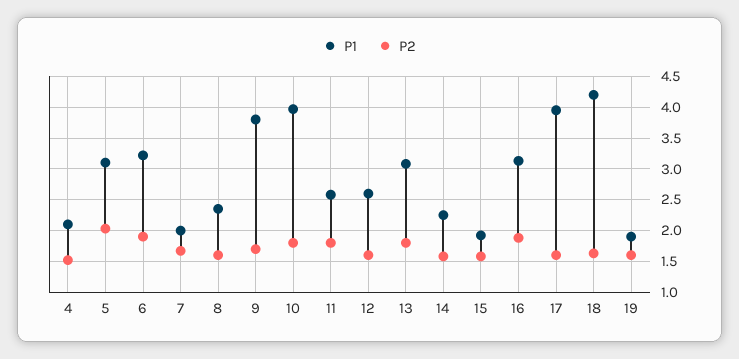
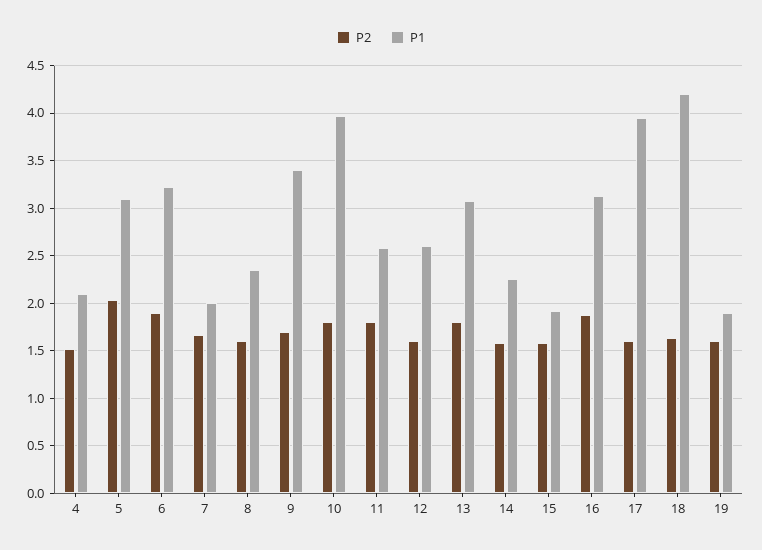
P1, 9: 3.8 -> 3.4

